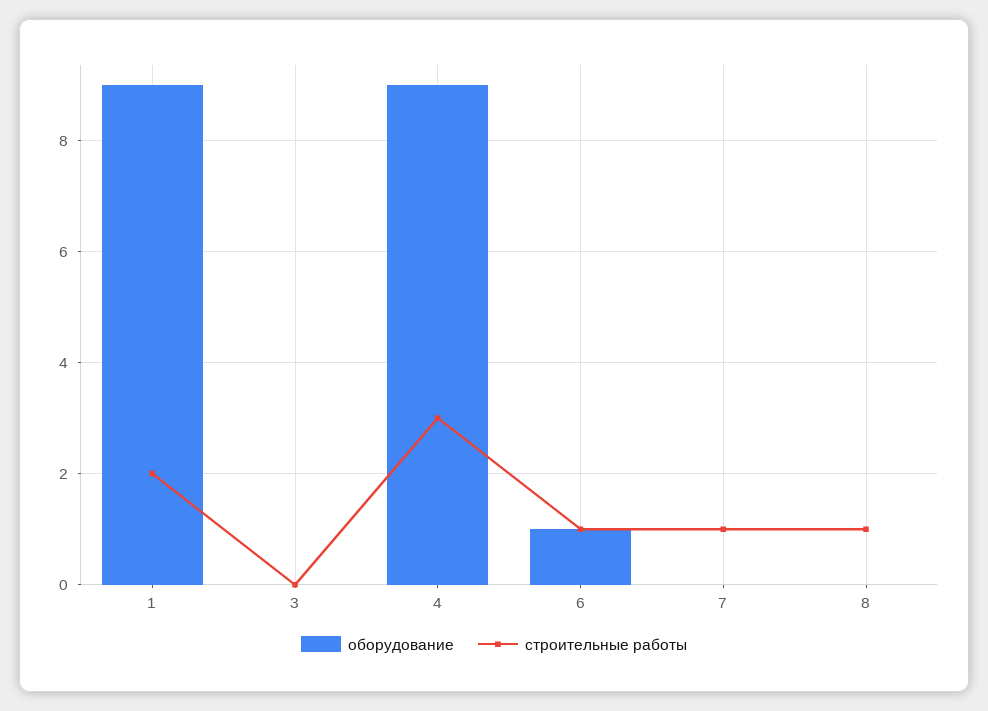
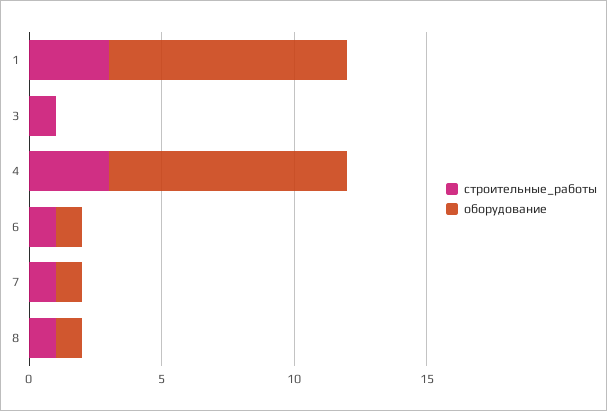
строительные работы, 1: 2 -> 3
строительные работы, 3: 0 -> 1
оборудование, 7: 0 -> 1
оборудование, 8: 0 -> 1

